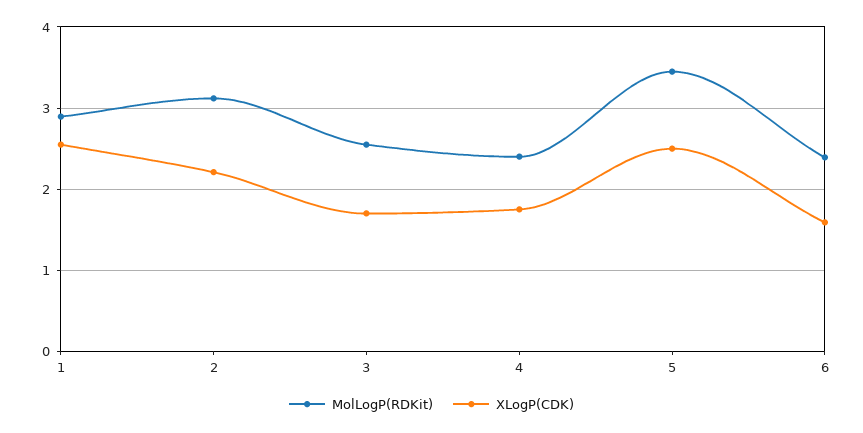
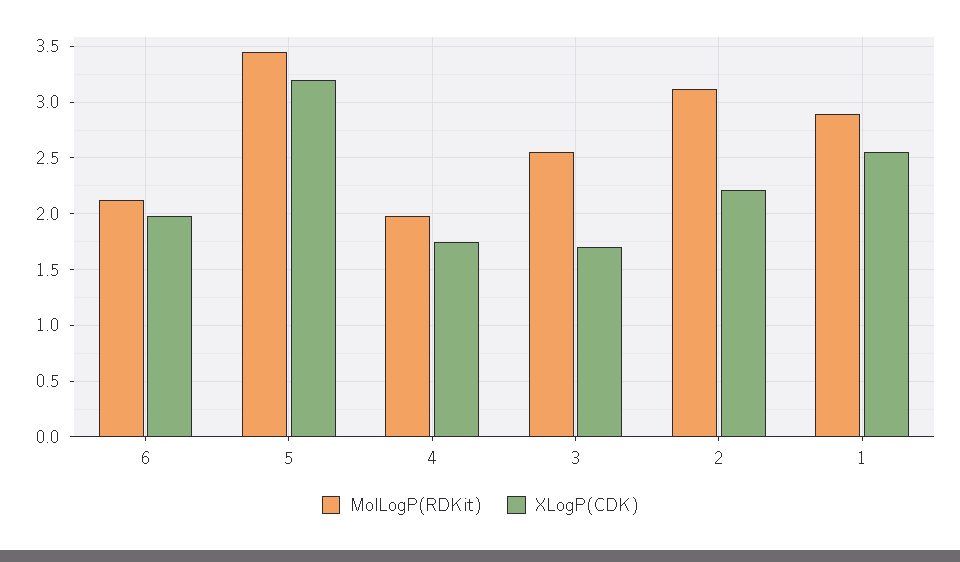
MolLogP(RDKit), 4: 2.4 -> 2
XLogP(CDK), 5: 2.5 -> 3.2
MolLogP(RDKit), 6: 2.4 -> 2.1
XLogP(CDK), 6: 1.6 -> 2

